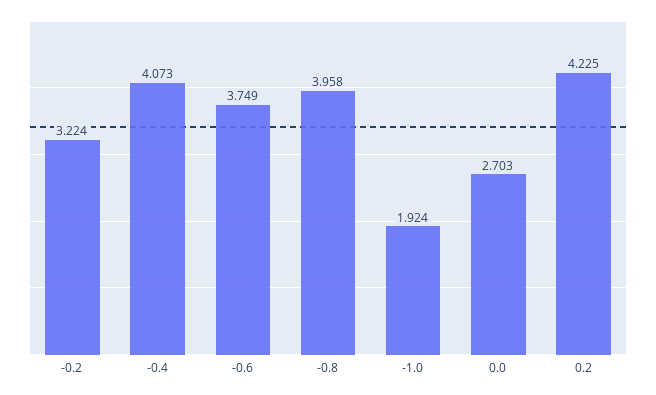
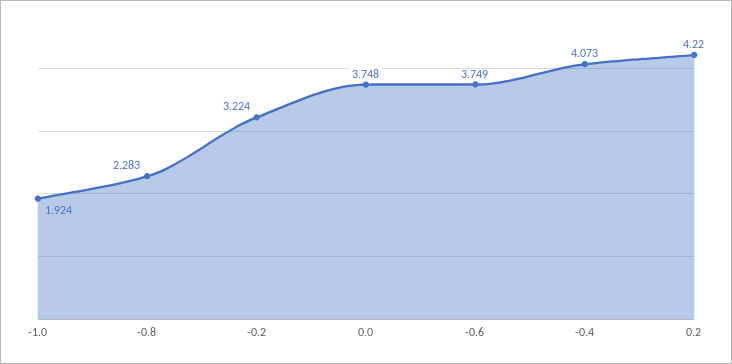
-0.8: 3.958 -> 2.283
0.0: 2.703 -> 3.748
0.2: 4.225 -> 4.22

